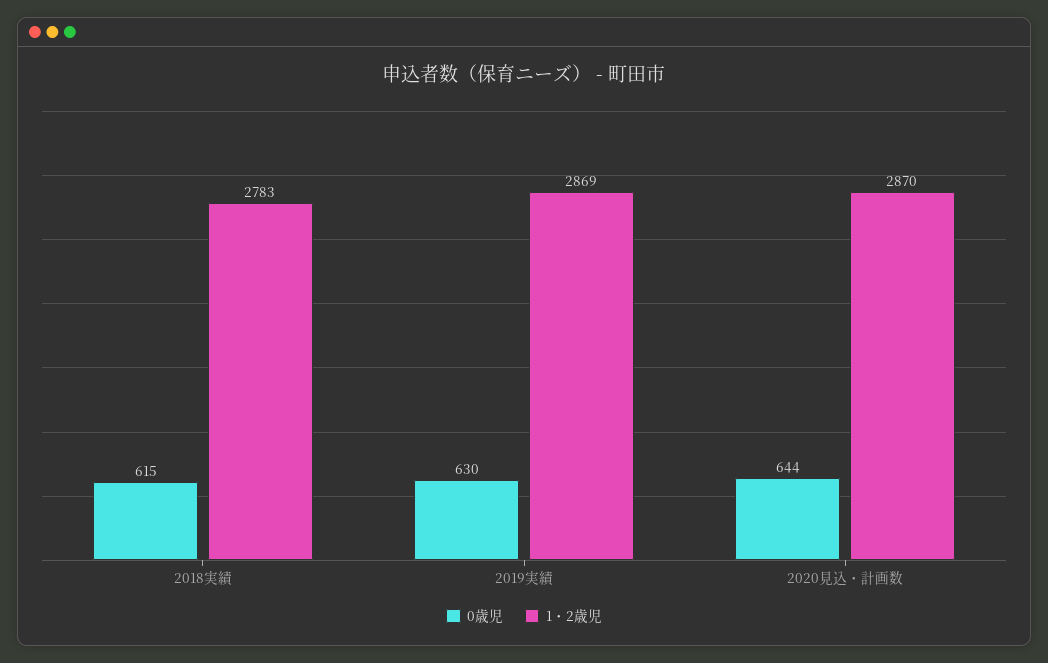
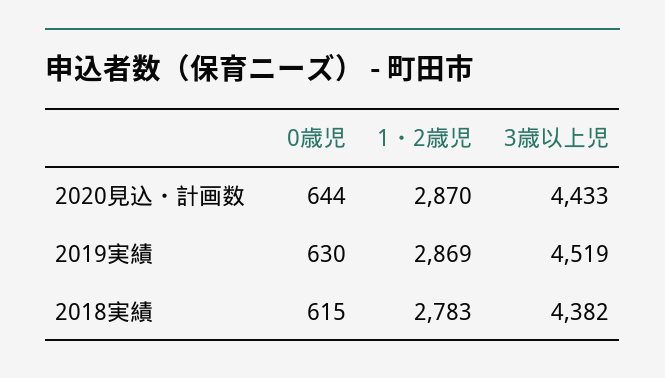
3歳以上児, 2020見込・計画数: none -> 4433
3歳以上児, 2019実績: none -> 4519
3歳以上児, 2018実績: none -> 4382

